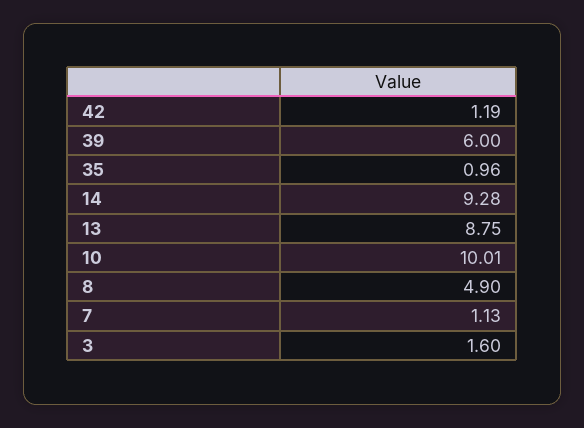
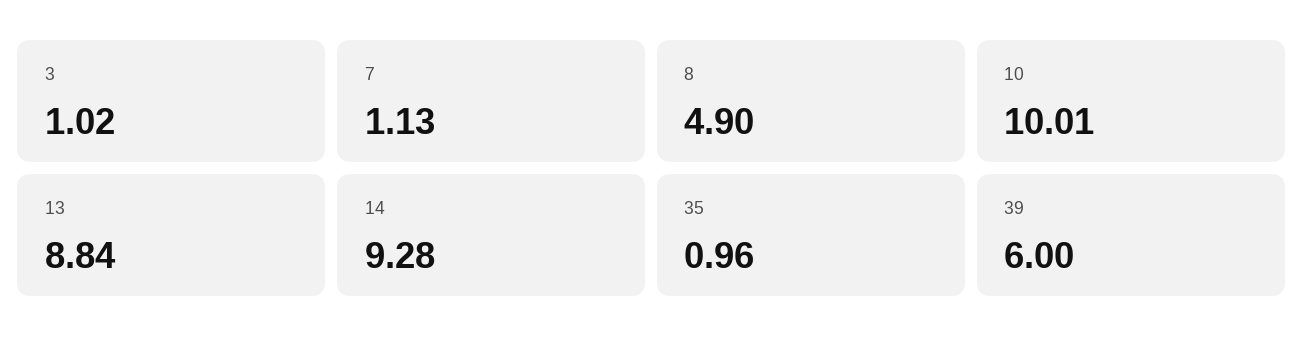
42: 1.19 -> none
13: 8.75 -> 8.84
3: 1.6 -> 1.02

